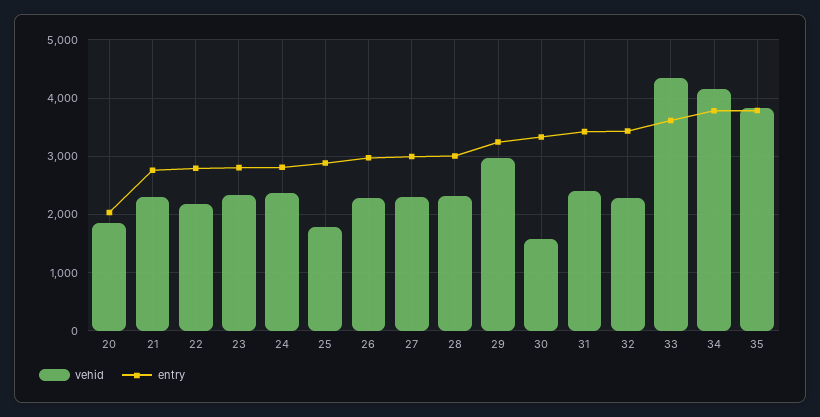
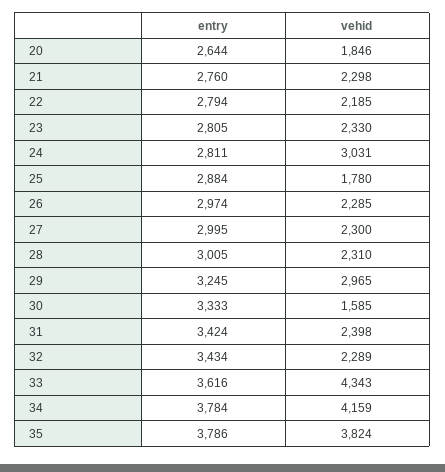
entry, 20: 2000 -> 2644
vehid, 24: 2400 -> 3031

